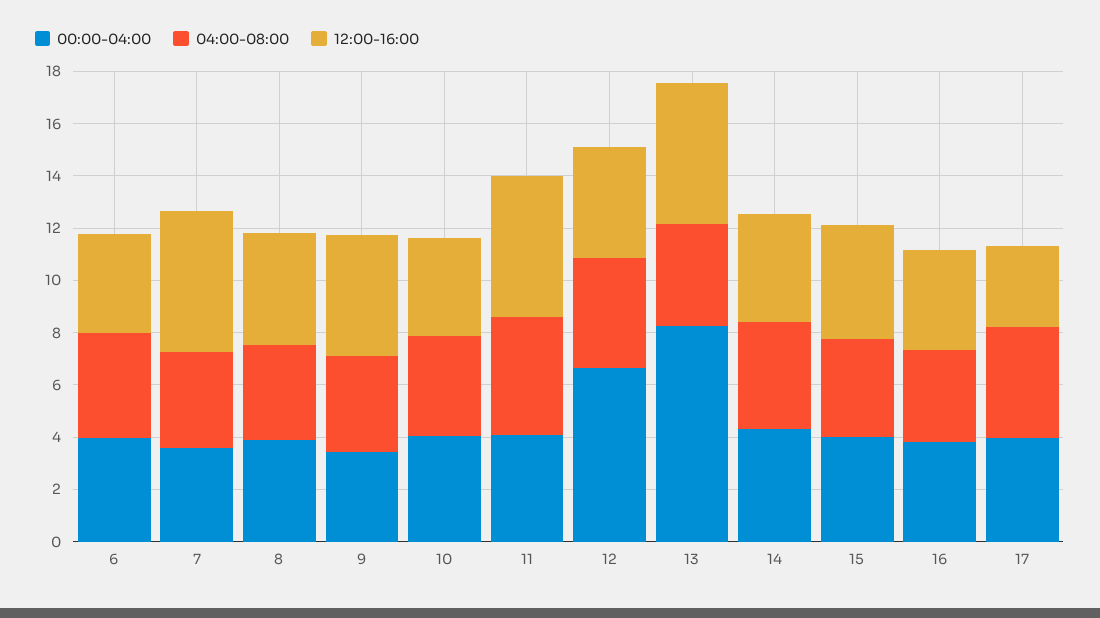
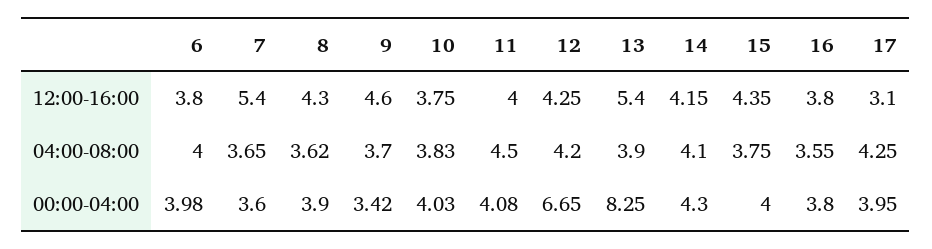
12:00-16:00, 11: 5.5 -> 4

